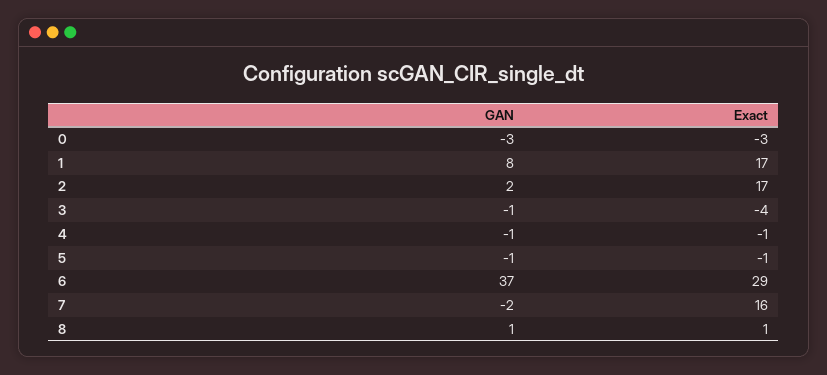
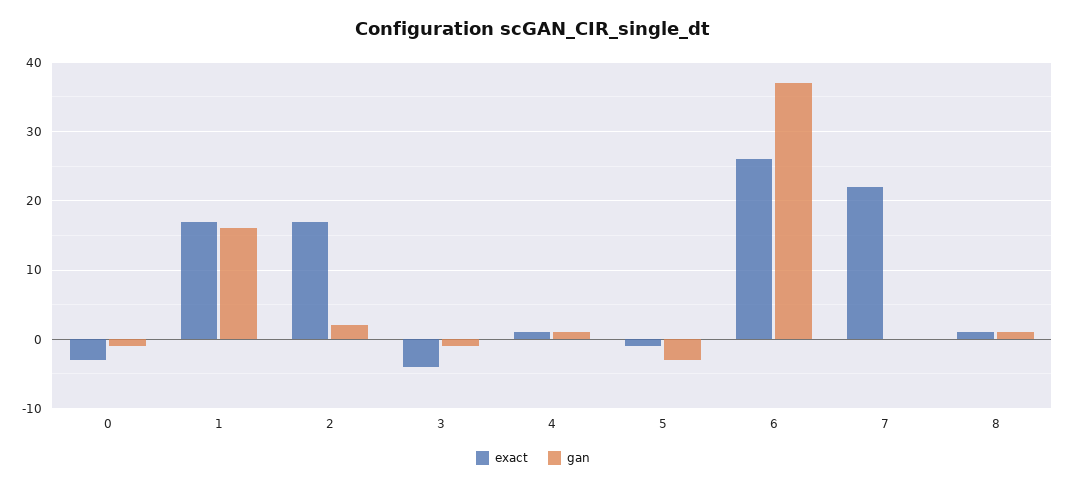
GAN, 0: -3 -> -1
GAN, 1: 8 -> 16
GAN, 4: -1 -> 1
Exact, 4: -1 -> 1
GAN, 5: -1 -> -3
Exact, 6: 29 -> 26
GAN, 7: -2 -> 0
Exact, 7: 16 -> 22

